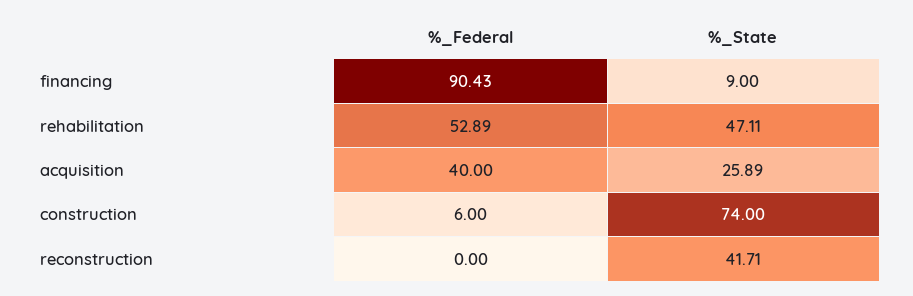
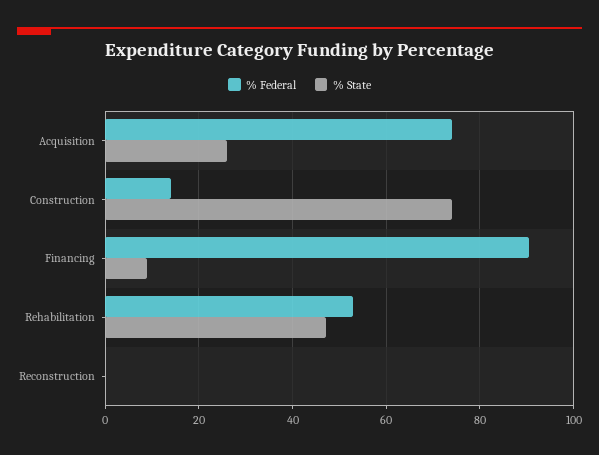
%_Federal, acquisition: 40 -> 74
%_Federal, construction: 6 -> 14
%_State, reconstruction: 41.71 -> 0

